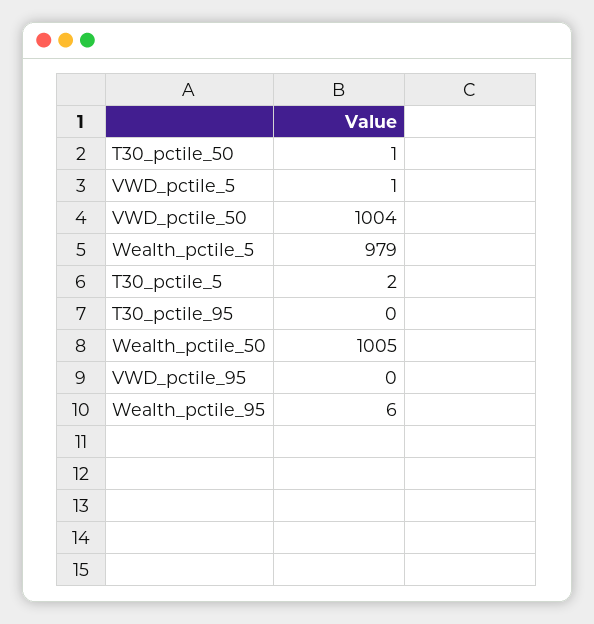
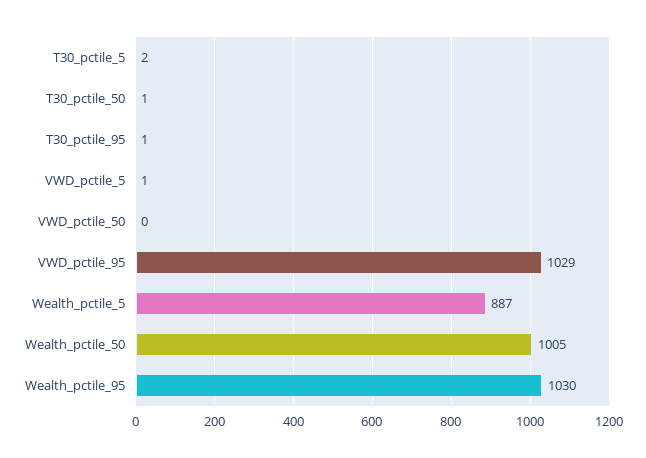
VWD_pctile_50: 1004 -> 0
Wealth_pctile_5: 979 -> 887
T30_pctile_95: 0 -> 1
VWD_pctile_95: 0 -> 1029
Wealth_pctile_95: 6 -> 1030

